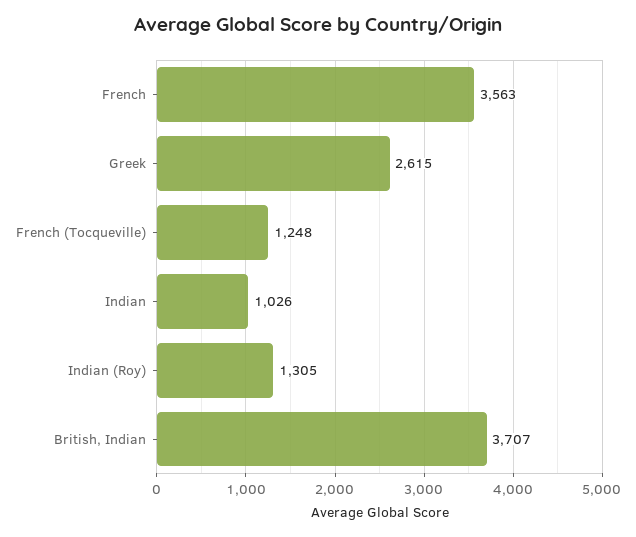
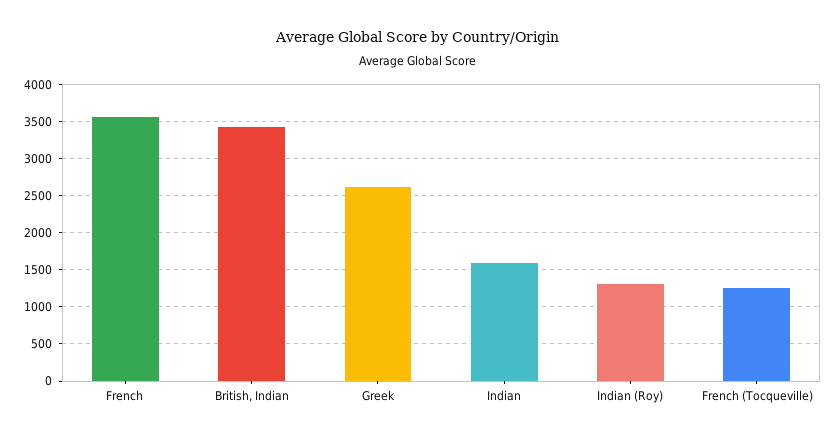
Indian: 1026 -> 1600
British, Indian: 3707 -> 3400

